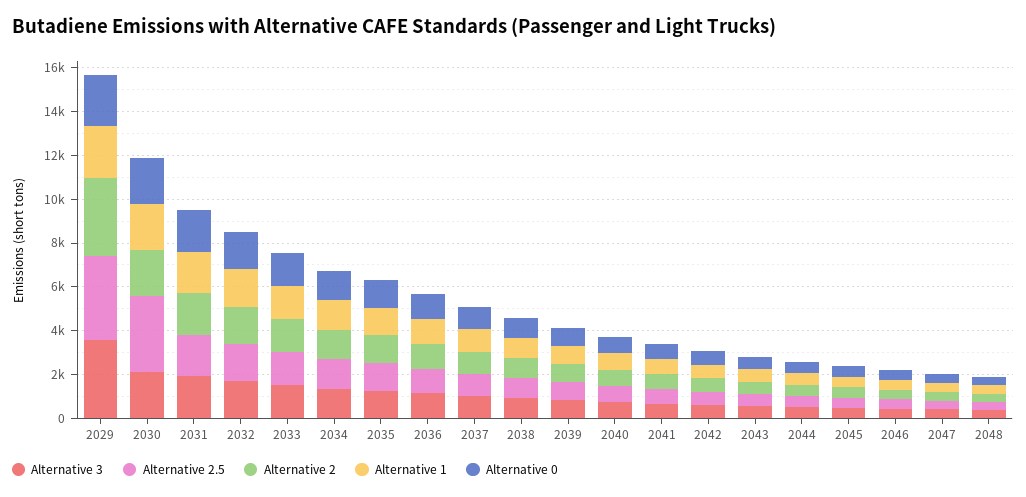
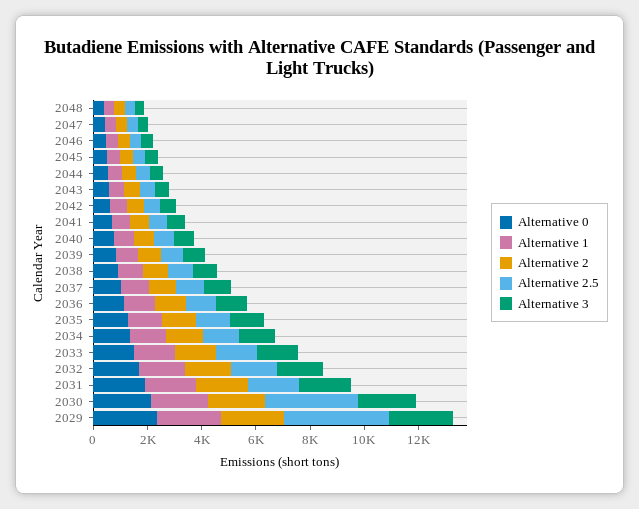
Alternative 3, 2029: 3500 -> 2500
Alternative 2, 2029: 3500 -> 2500

